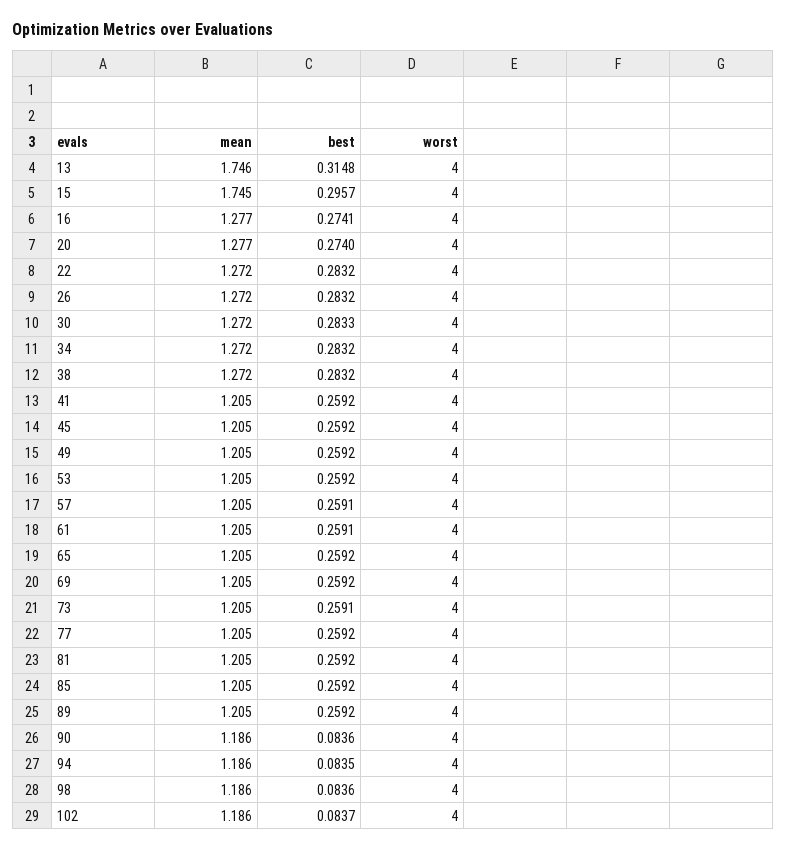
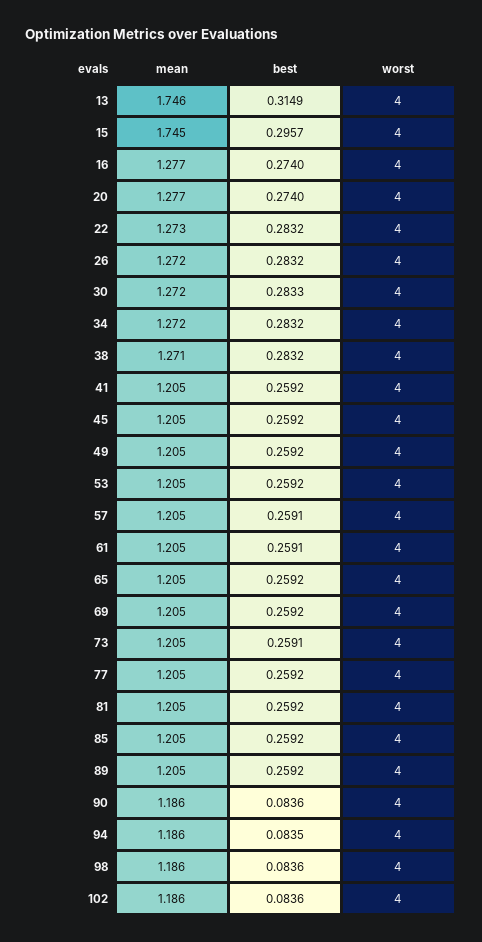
best, 13: 0.3148 -> 0.3149
best, 16: 0.2741 -> 0.274
mean, 22: 1.272 -> 1.273
mean, 38: 1.272 -> 1.271
best, 102: 0.0837 -> 0.0836

